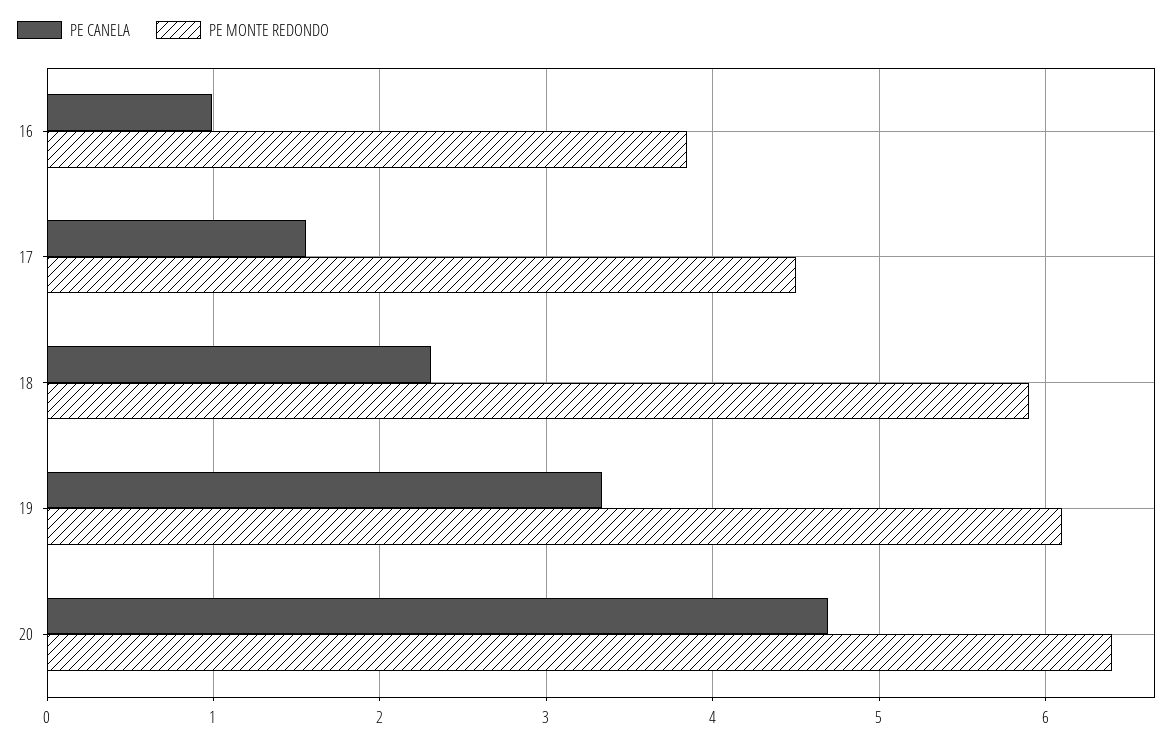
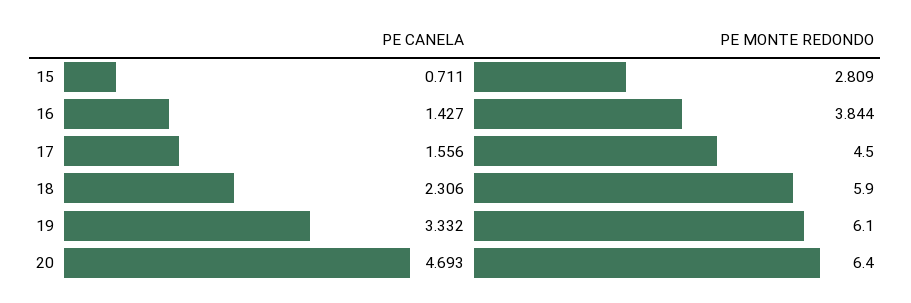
PE CANELA, 16: 1 -> 1.427
PE CANELA, 15: none -> 0.711
PE MONTE REDONDO, 15: none -> 2.809

